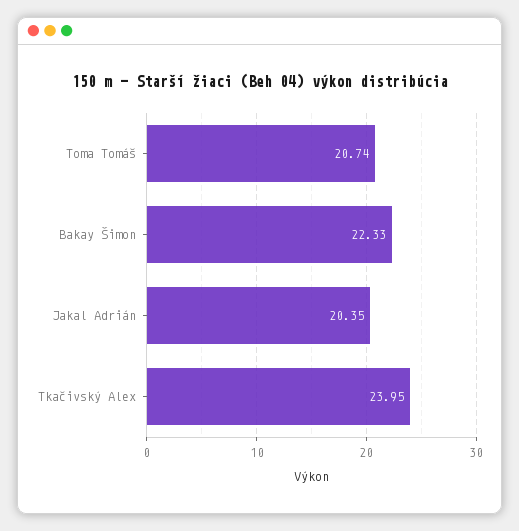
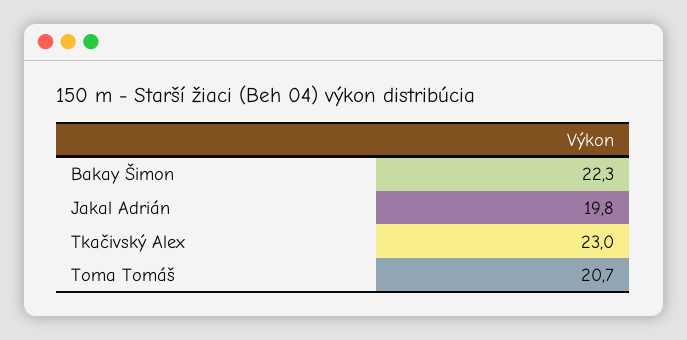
Jakal Adrián: 20.35 -> 19.8
Tkačivský Alex: 23.95 -> 23

